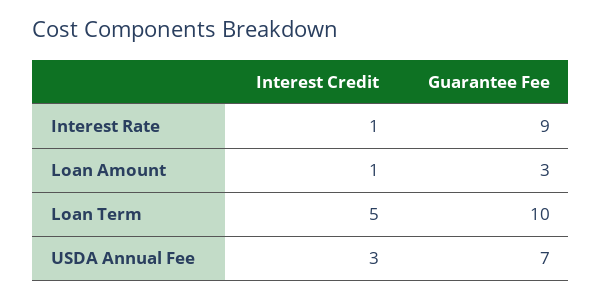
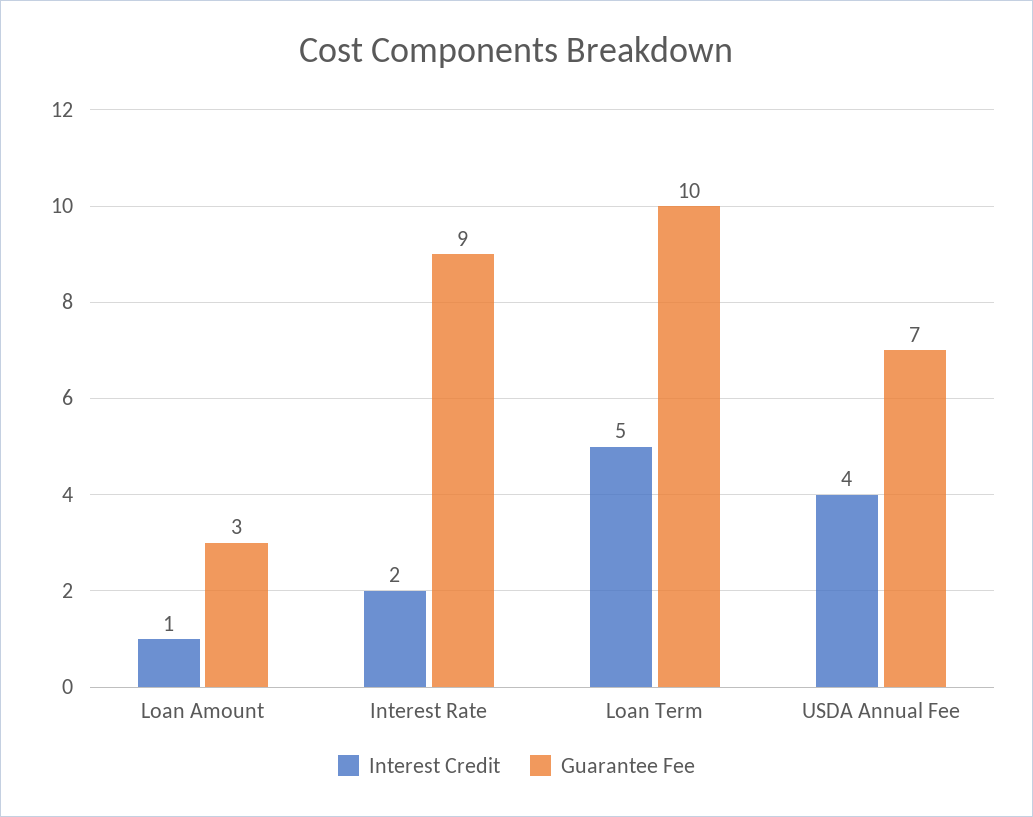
Interest Credit, Interest Rate: 1 -> 2
Interest Credit, USDA Annual Fee: 3 -> 4

